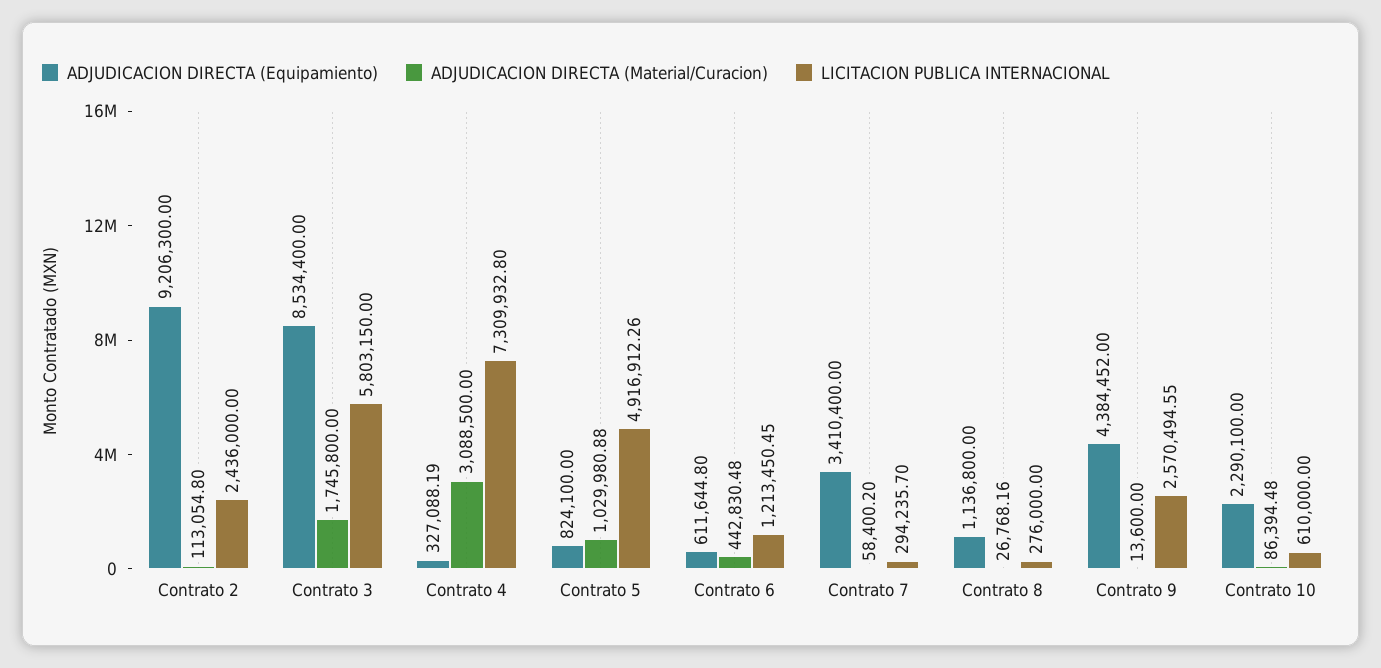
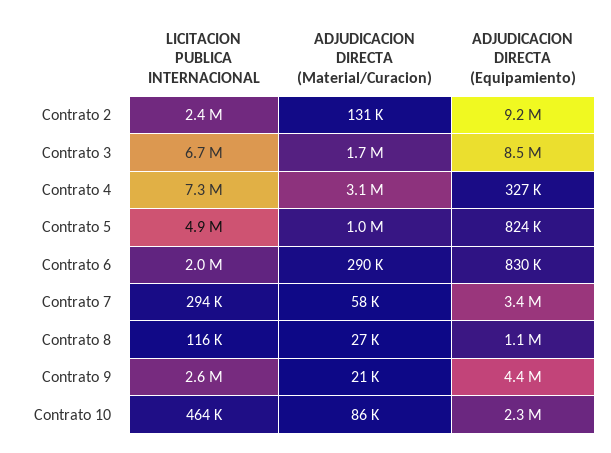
ADJUDICACION DIRECTA (Material/Curacion), Contrato 2: 113054.8 -> 131000
LICITACION PUBLICA INTERNACIONAL, Contrato 3: 5803150 -> 6700000
ADJUDICACION DIRECTA (Equipamiento), Contrato 6: 611644.8 -> 830000
ADJUDICACION DIRECTA (Material/Curacion), Contrato 6: 442830.48 -> 290000
LICITACION PUBLICA INTERNACIONAL, Contrato 6: 1213450.45 -> 2000000
LICITACION PUBLICA INTERNACIONAL, Contrato 8: 276000 -> 116000
ADJUDICACION DIRECTA (Material/Curacion), Contrato 9: 13600 -> 21000
LICITACION PUBLICA INTERNACIONAL, Contrato 10: 610000 -> 464000

